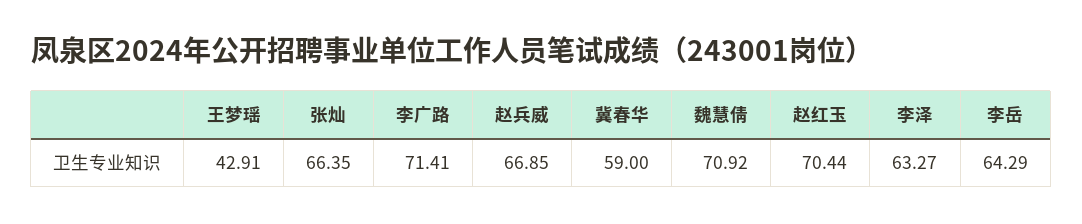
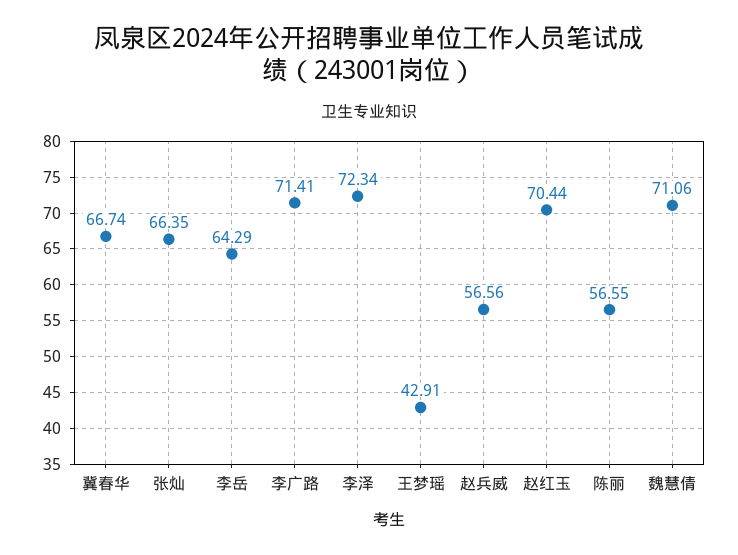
赵兵威: 66.85 -> 56.56
冀春华: 59 -> 66.74
魏慧倩: 70.92 -> 71.06
李泽: 63.27 -> 72.34
陈丽: none -> 56.55

